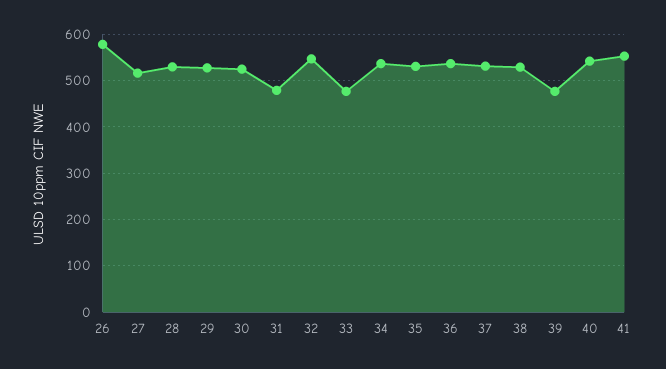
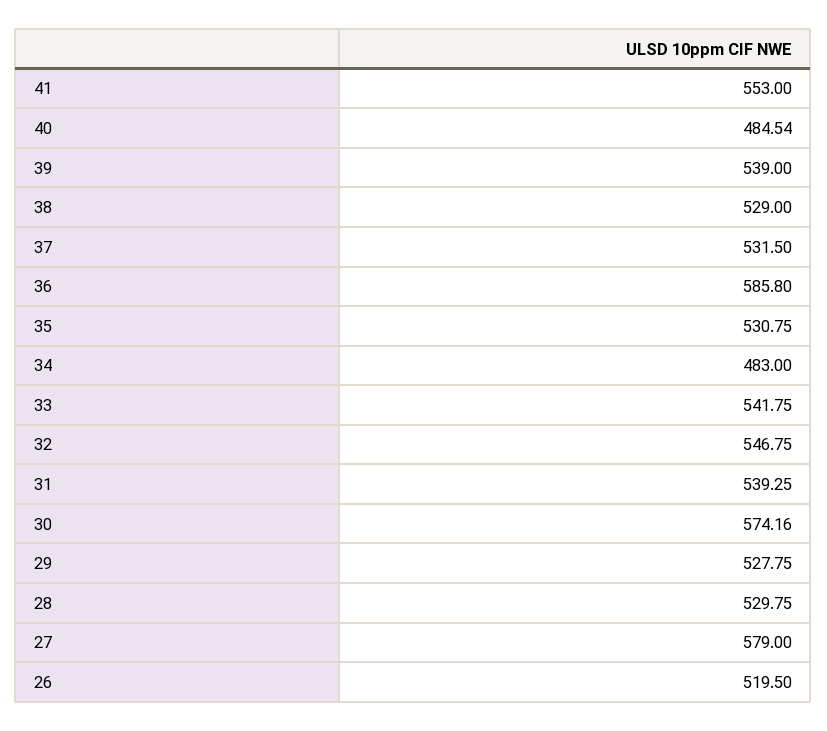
26: 580 -> 519.5
27: 520 -> 579
30: 520 -> 574.16
31: 480 -> 539.25
33: 480 -> 541.75
34: 540 -> 483
36: 540 -> 585.8
39: 480 -> 539
40: 540 -> 484.54

